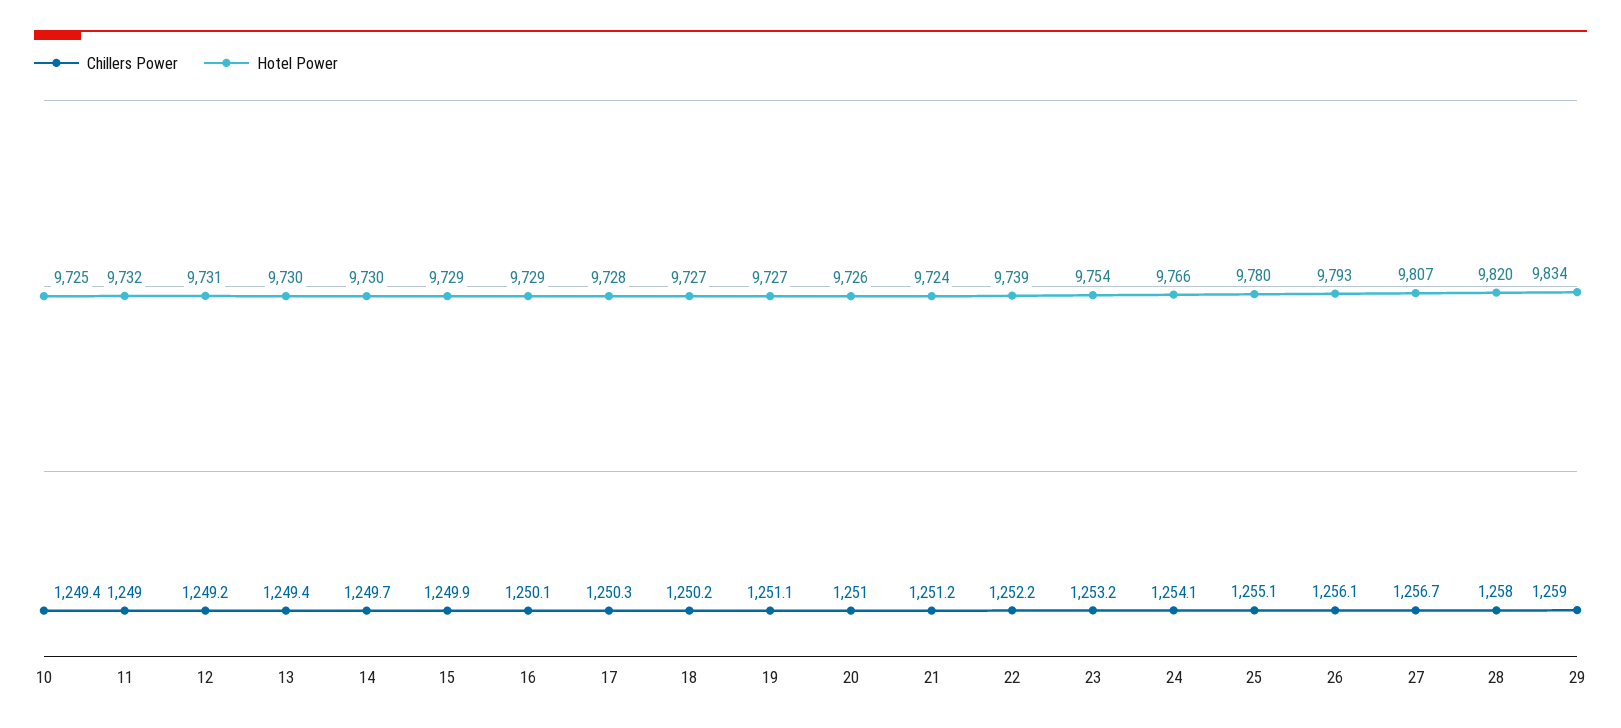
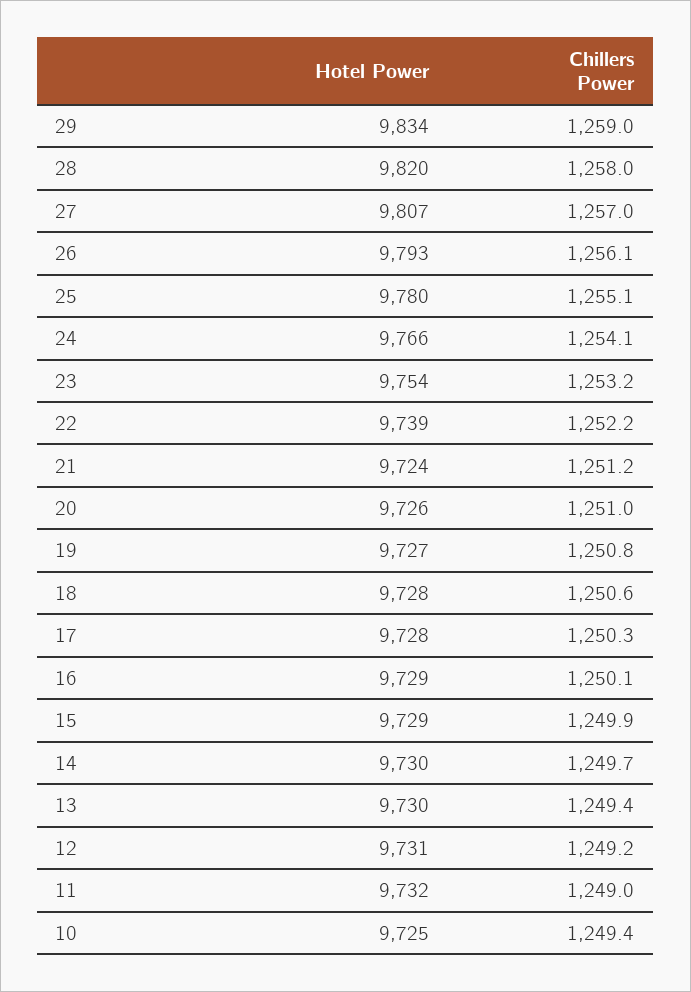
Chillers Power, 18: 1250.2 -> 1250.6
Hotel Power, 18: 9727 -> 9728
Chillers Power, 19: 1251.1 -> 1250.8
Chillers Power, 27: 1256.7 -> 1257

